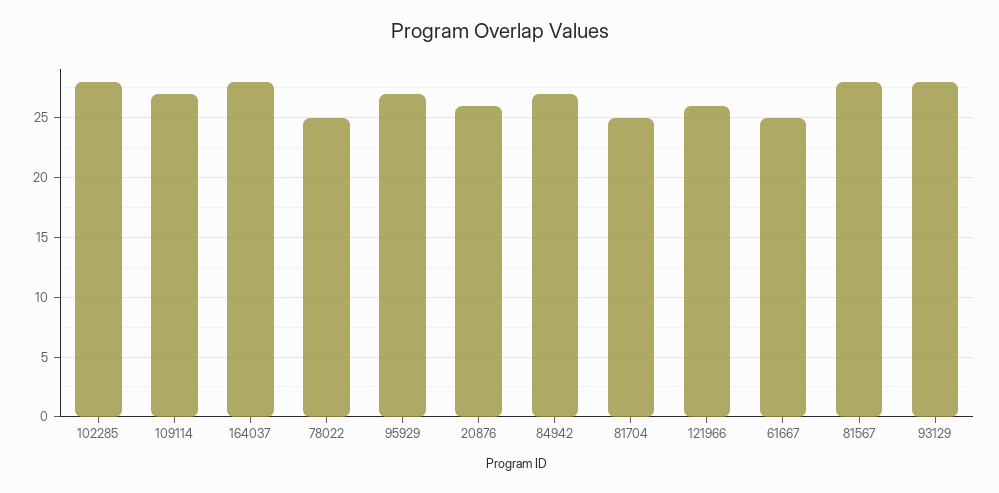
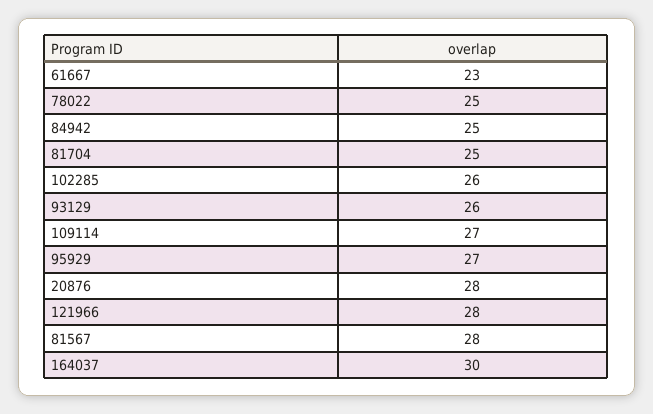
102285: 28 -> 26
164037: 28 -> 30
20876: 26 -> 28
84942: 27 -> 25
121966: 26 -> 28
61667: 25 -> 23
93129: 28 -> 26

